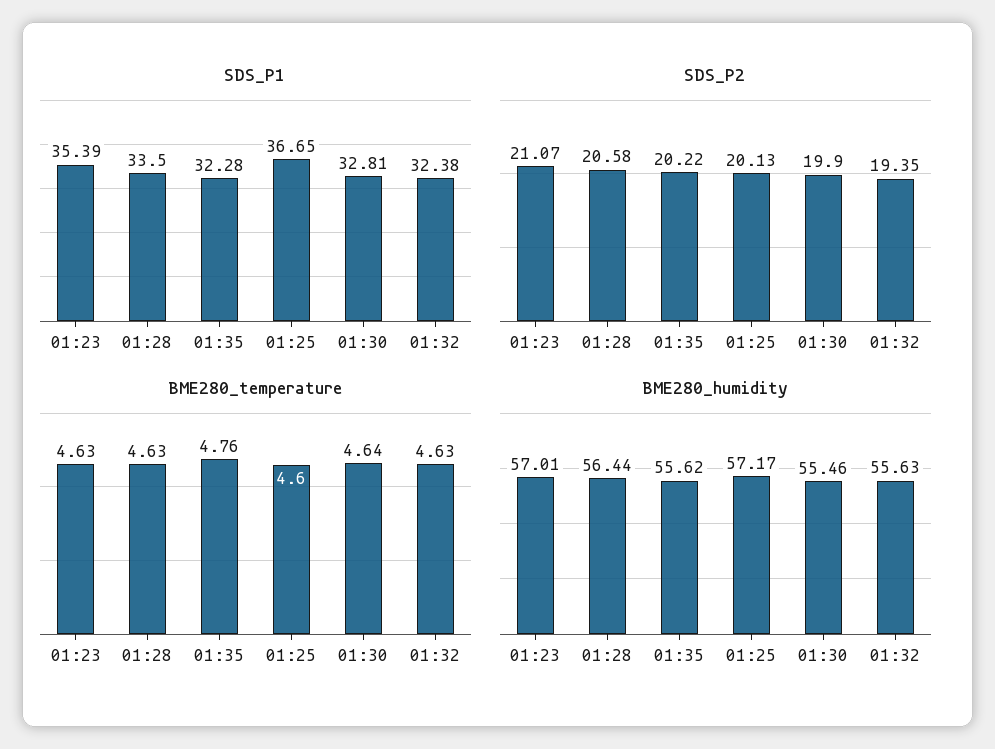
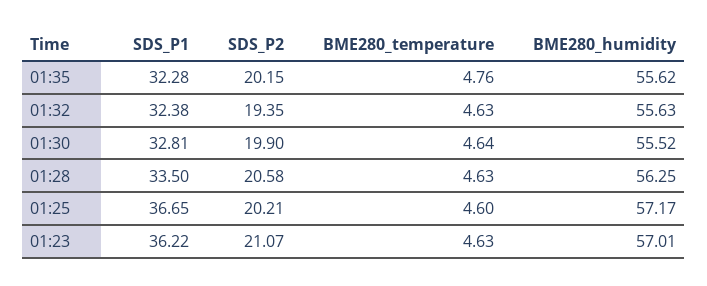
SDS_P1, 01:23: 35.39 -> 36.22
SDS_P2, 01:35: 20.22 -> 20.15
SDS_P2, 01:25: 20.13 -> 20.21
BME280_humidity, 01:28: 56.44 -> 56.25
BME280_humidity, 01:30: 55.46 -> 55.52

